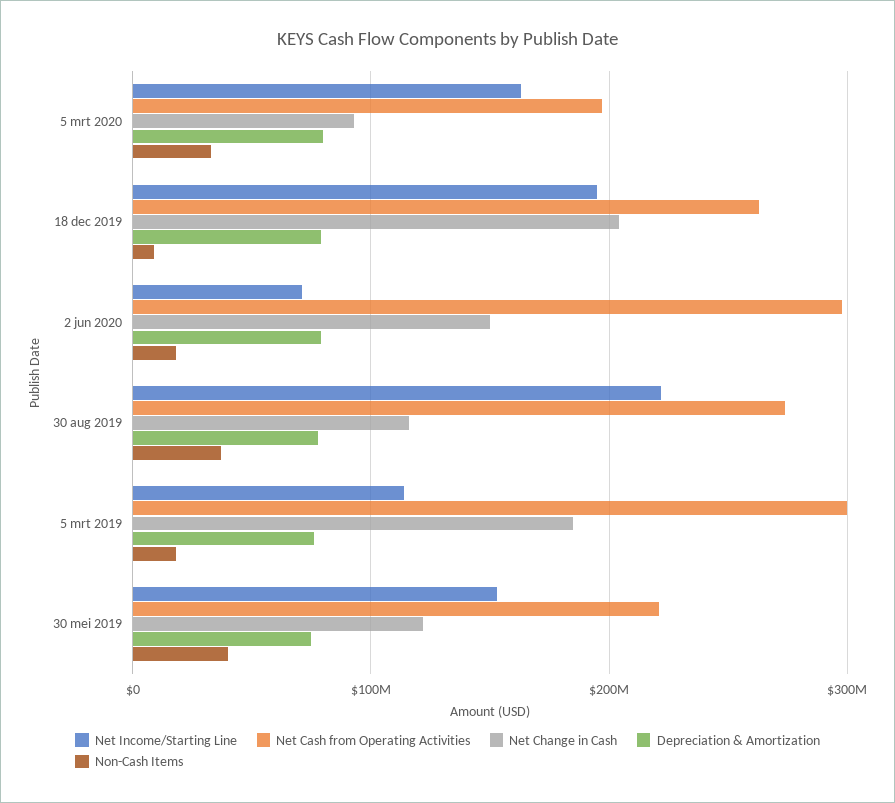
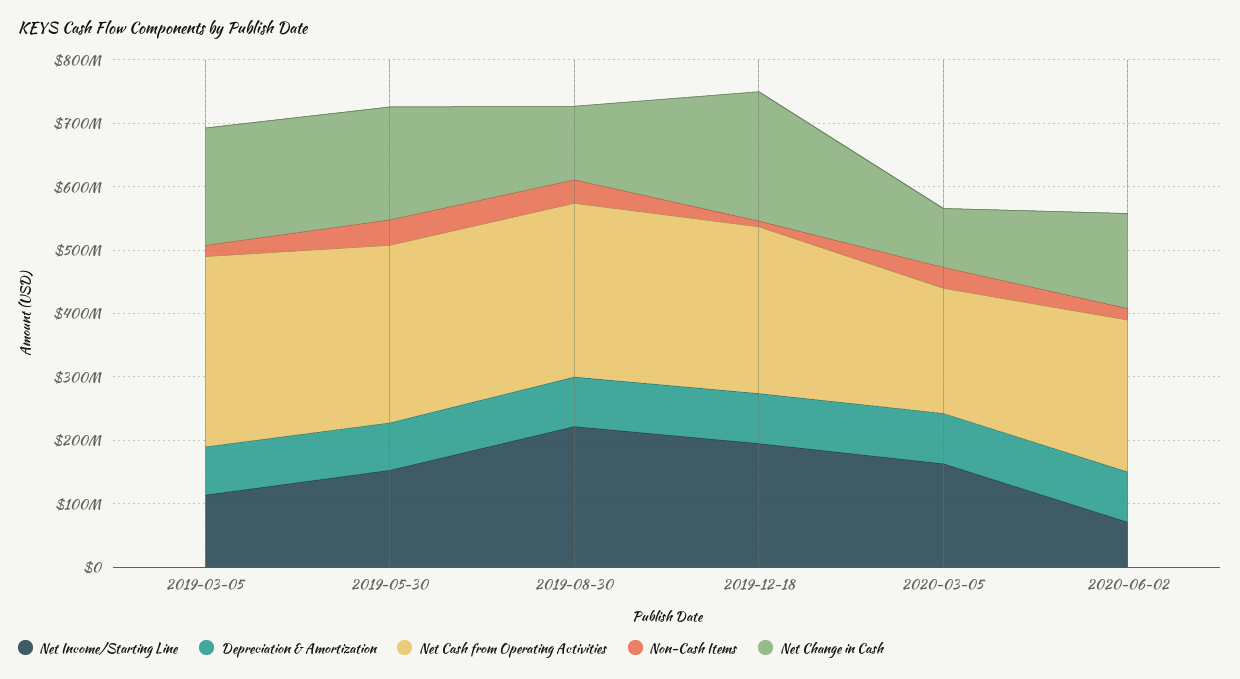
Net Cash from Operating Activities, 2 jun 2020: 300000000 -> 240000000
Net Cash from Operating Activities, 30 mei 2019: 220000000 -> 280000000
Net Change in Cash, 30 mei 2019: 120000000 -> 180000000

